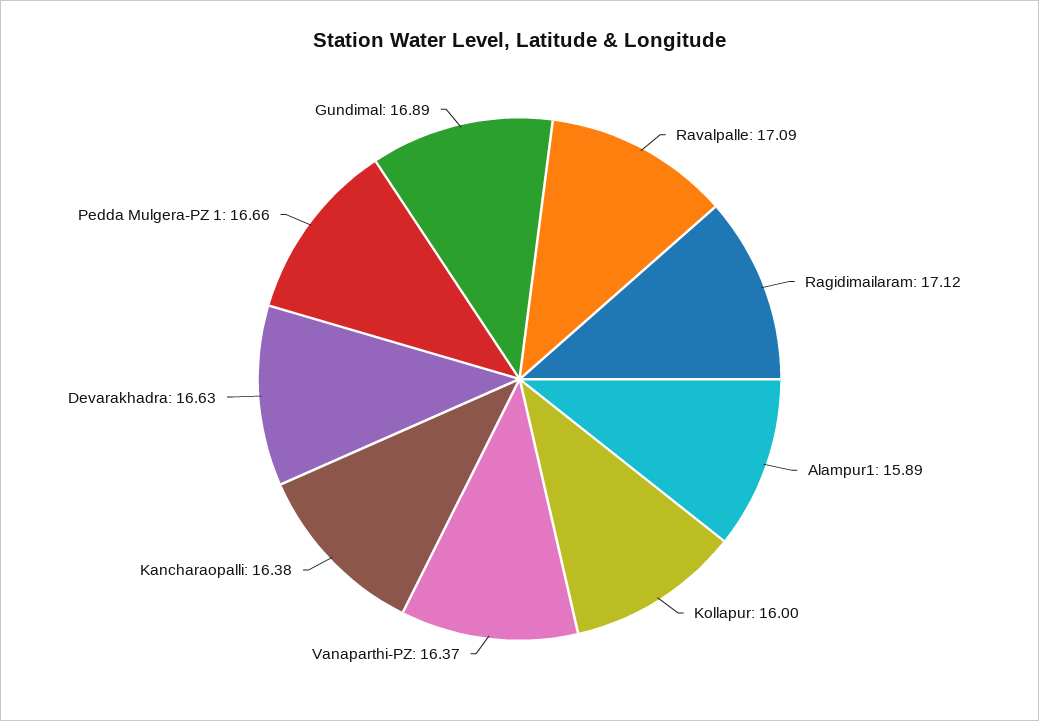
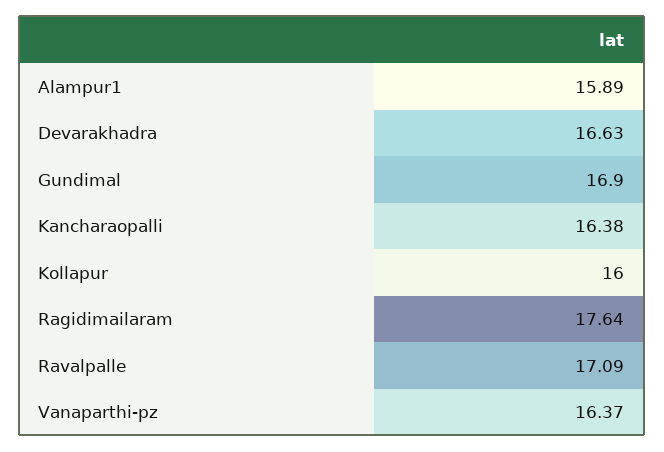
Ragidimailaram: 17.12 -> 17.64
Pedda Mulgera-PZ 1: 16.66 -> none
Gundimal: 16.89 -> 16.9

